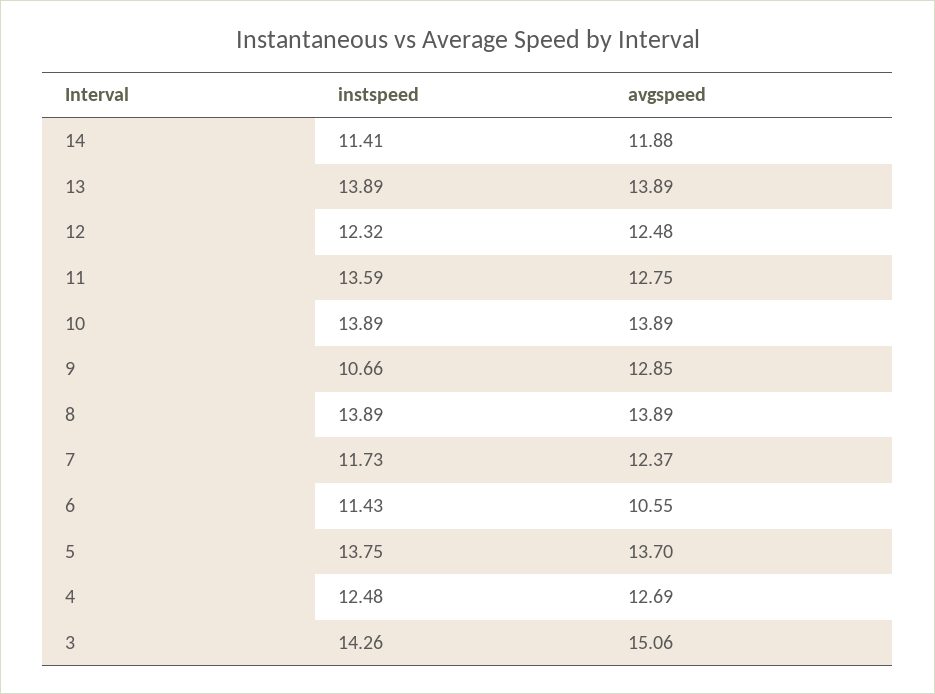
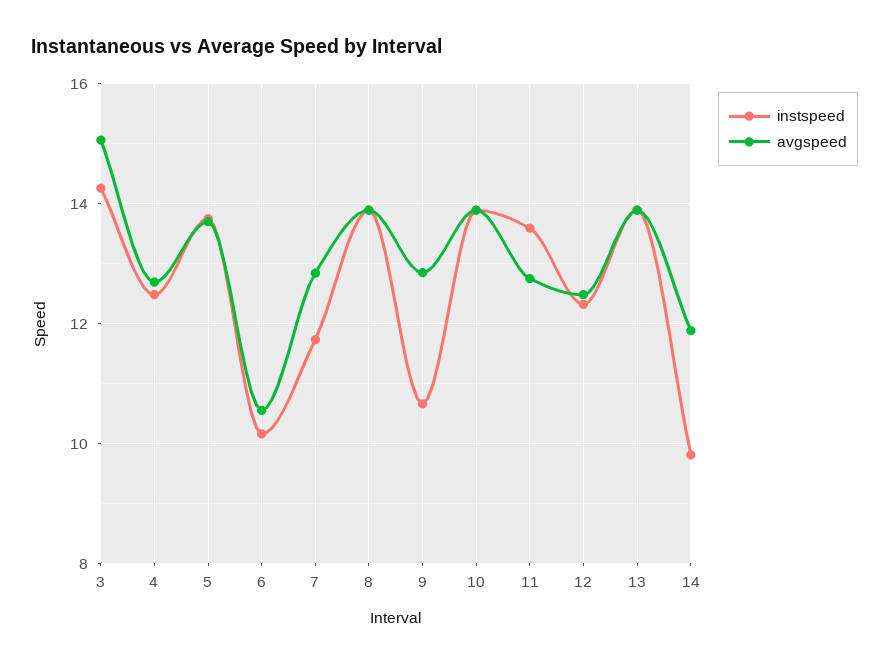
instspeed, 14: 11.41 -> 9.8
avgspeed, 7: 12.37 -> 12.8
instspeed, 6: 11.43 -> 10.2

